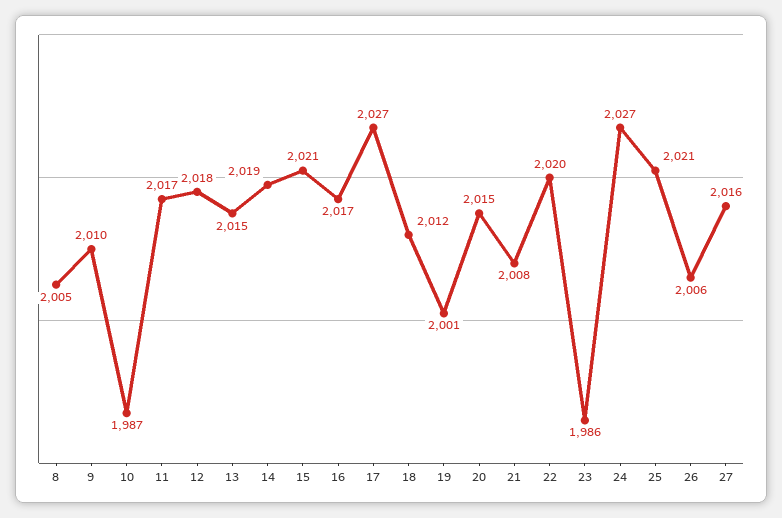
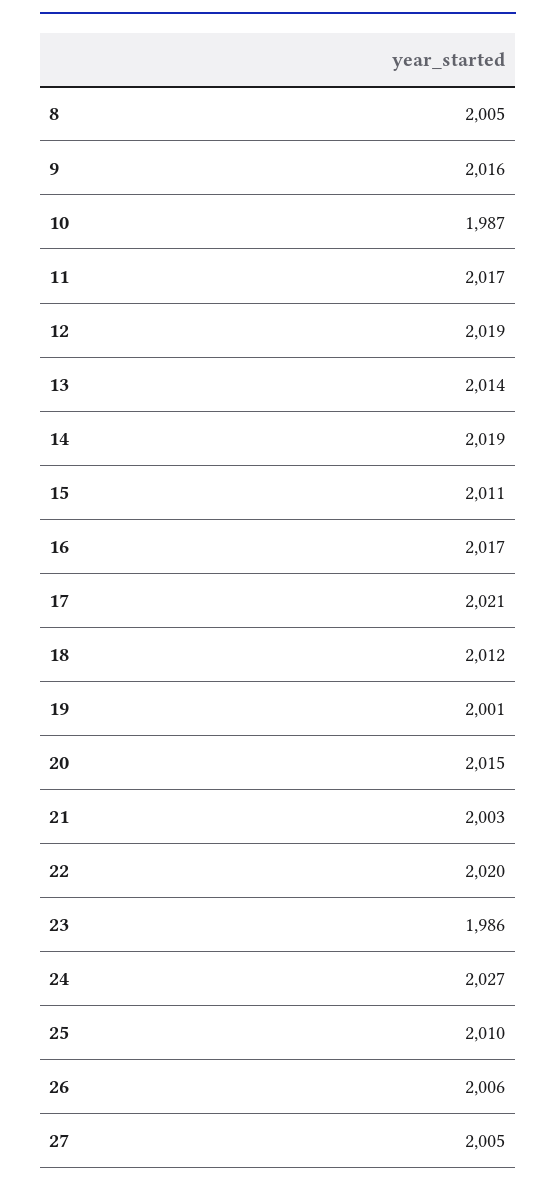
9: 2010 -> 2016
12: 2018 -> 2019
13: 2015 -> 2014
15: 2021 -> 2011
17: 2027 -> 2021
21: 2008 -> 2003
25: 2021 -> 2010
27: 2016 -> 2005

